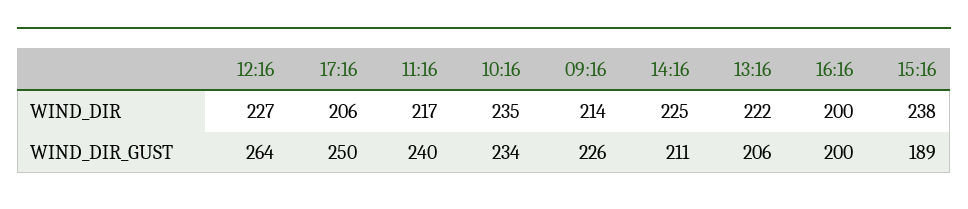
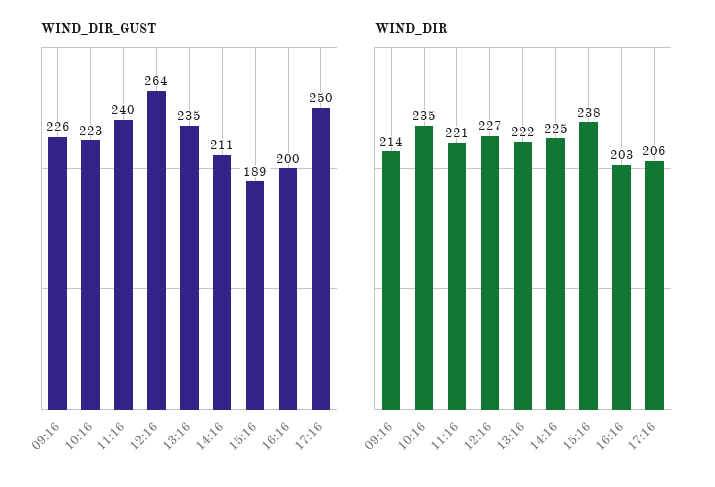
WIND_DIR, 11:16: 217 -> 221
WIND_DIR, 16:16: 200 -> 203
WIND_DIR_GUST, 10:16: 234 -> 223
WIND_DIR_GUST, 13:16: 206 -> 235

